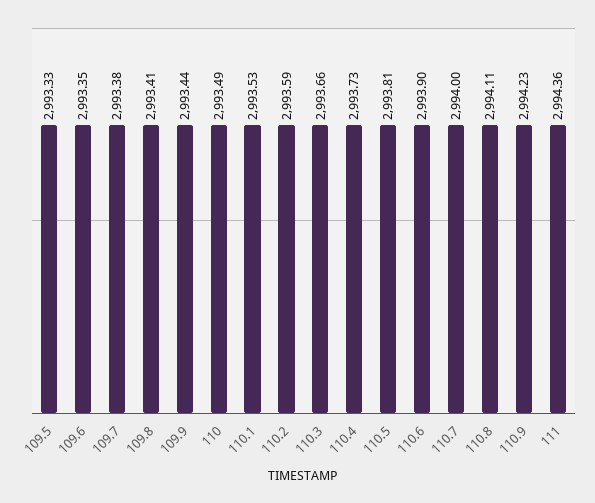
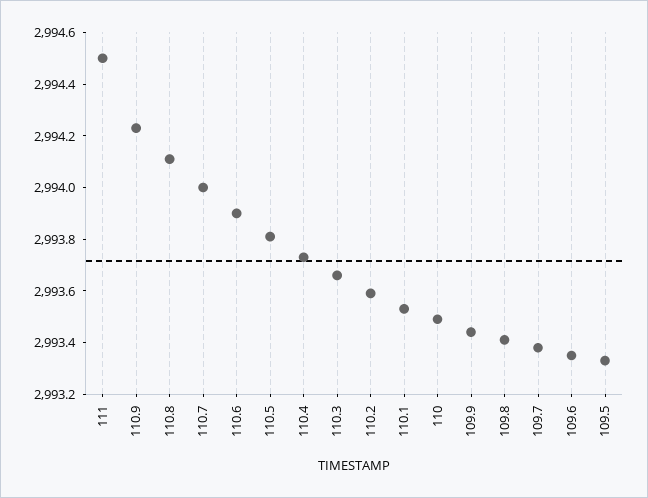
111: 2994.36 -> 2994.5

